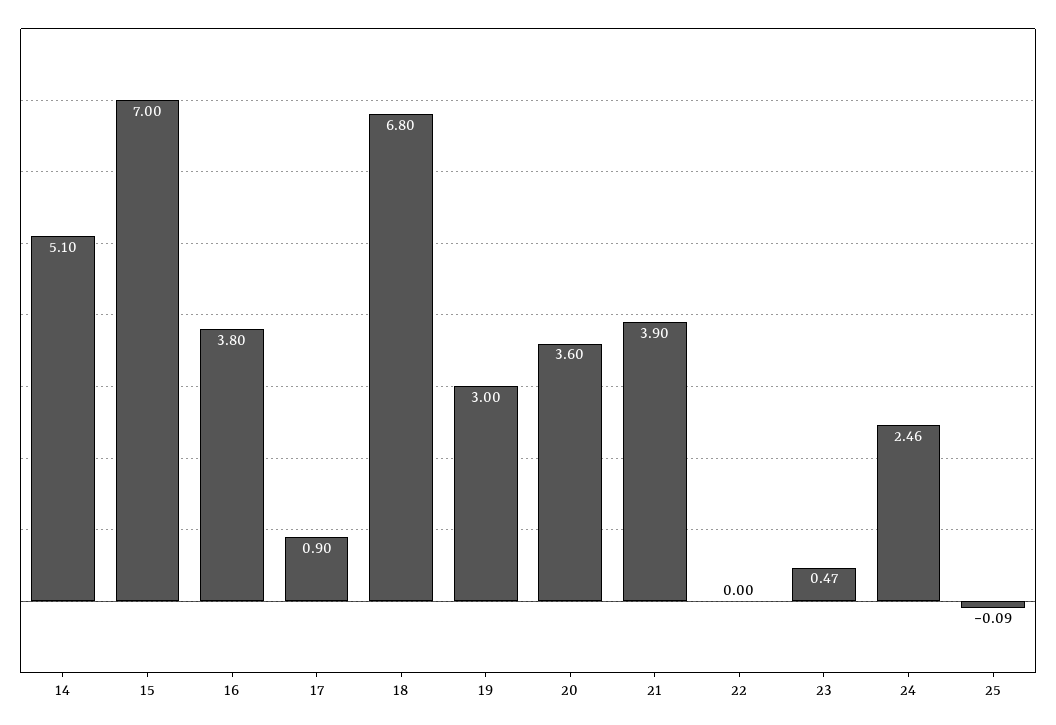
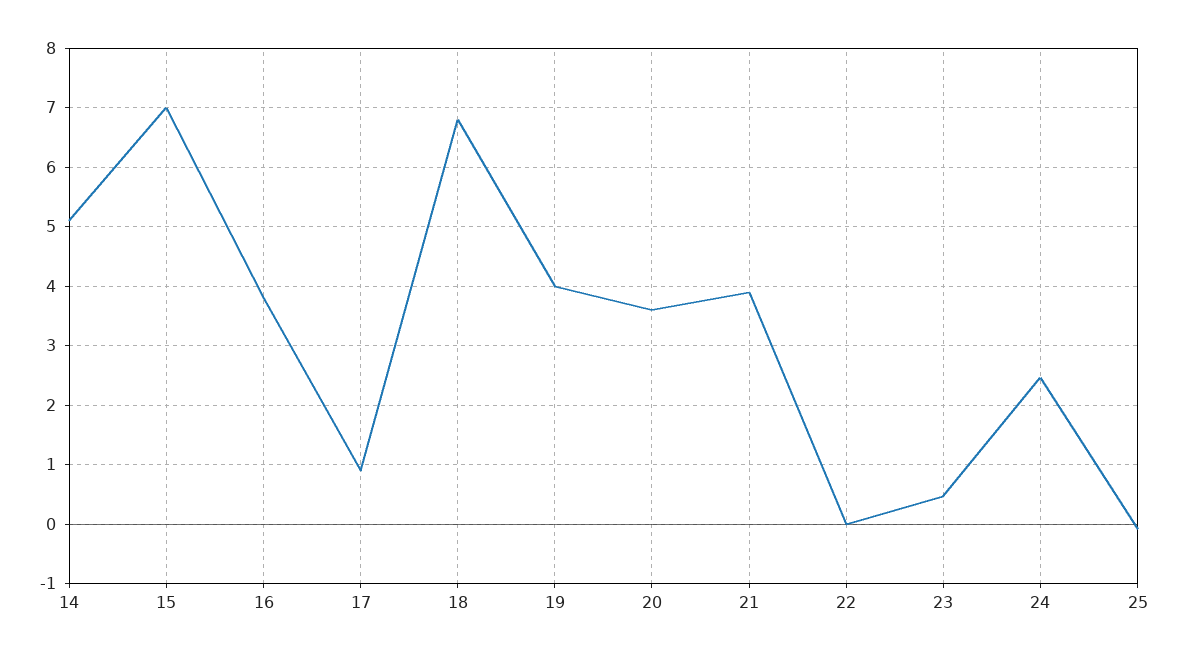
19: 3 -> 4

